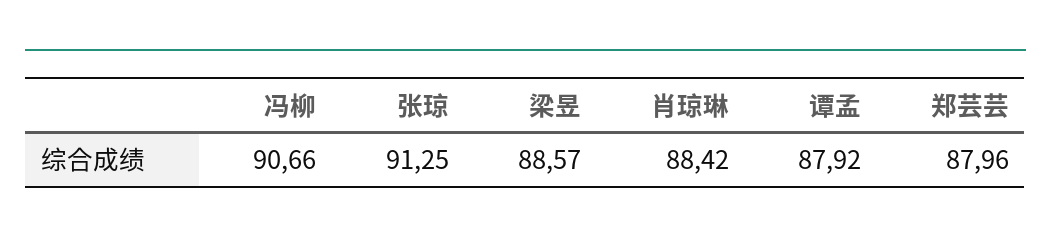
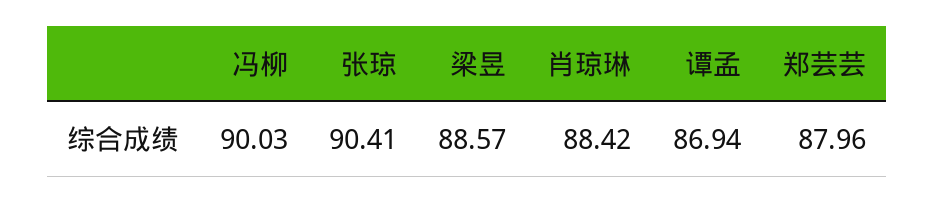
冯柳: 90.66 -> 90.03
张琼: 91.25 -> 90.41
谭孟: 87.92 -> 86.94

